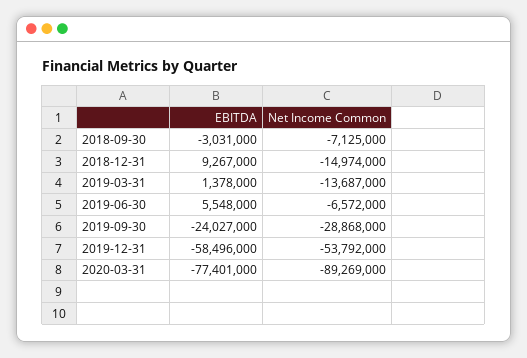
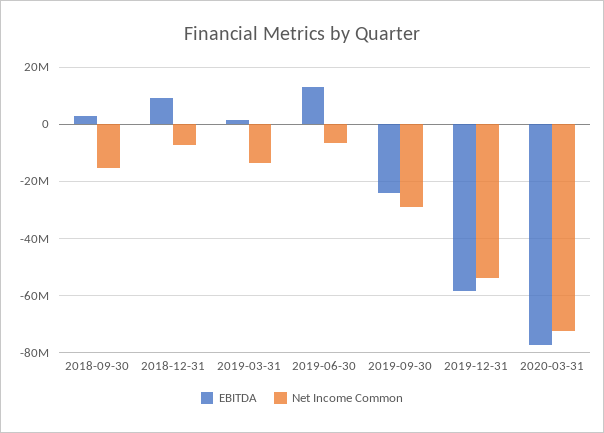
EBITDA, 2018-09-30: -3031000 -> 2500000
Net Income Common, 2018-09-30: -7125000 -> -15000000
Net Income Common, 2018-12-31: -14974000 -> -7500000
EBITDA, 2019-06-30: 5548000 -> 12500000
Net Income Common, 2020-03-31: -89269000 -> -72500000

